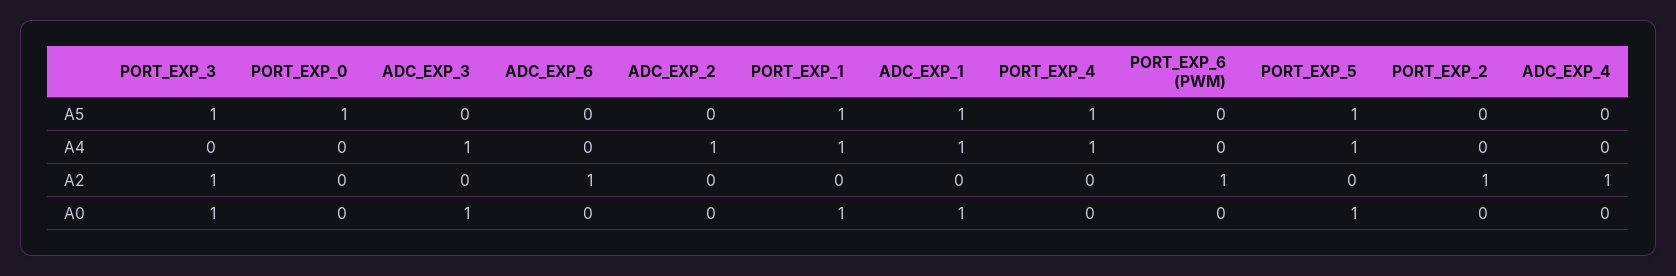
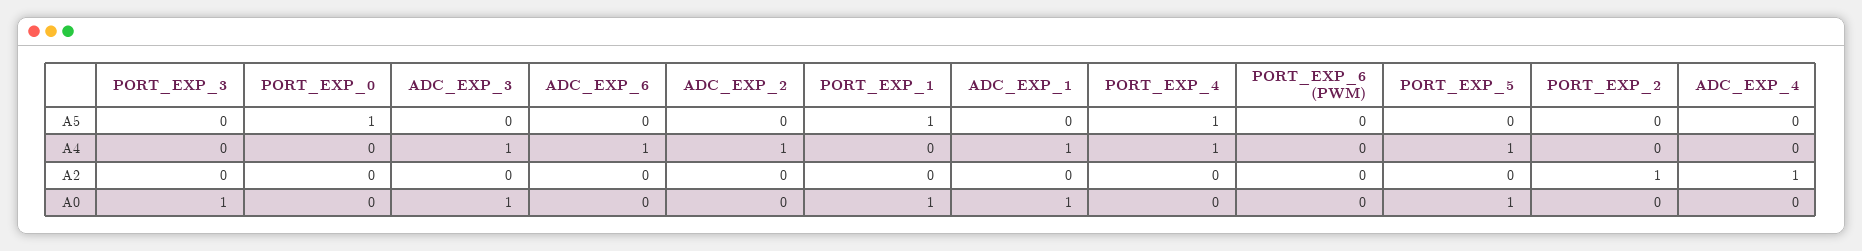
PORT_EXP_3, A5: 1 -> 0
ADC_EXP_1, A5: 1 -> 0
PORT_EXP_5, A5: 1 -> 0
ADC_EXP_6, A4: 0 -> 1
PORT_EXP_1, A4: 1 -> 0
PORT_EXP_3, A2: 1 -> 0
ADC_EXP_6, A2: 1 -> 0
PORT_EXP_6 (PWM), A2: 1 -> 0

